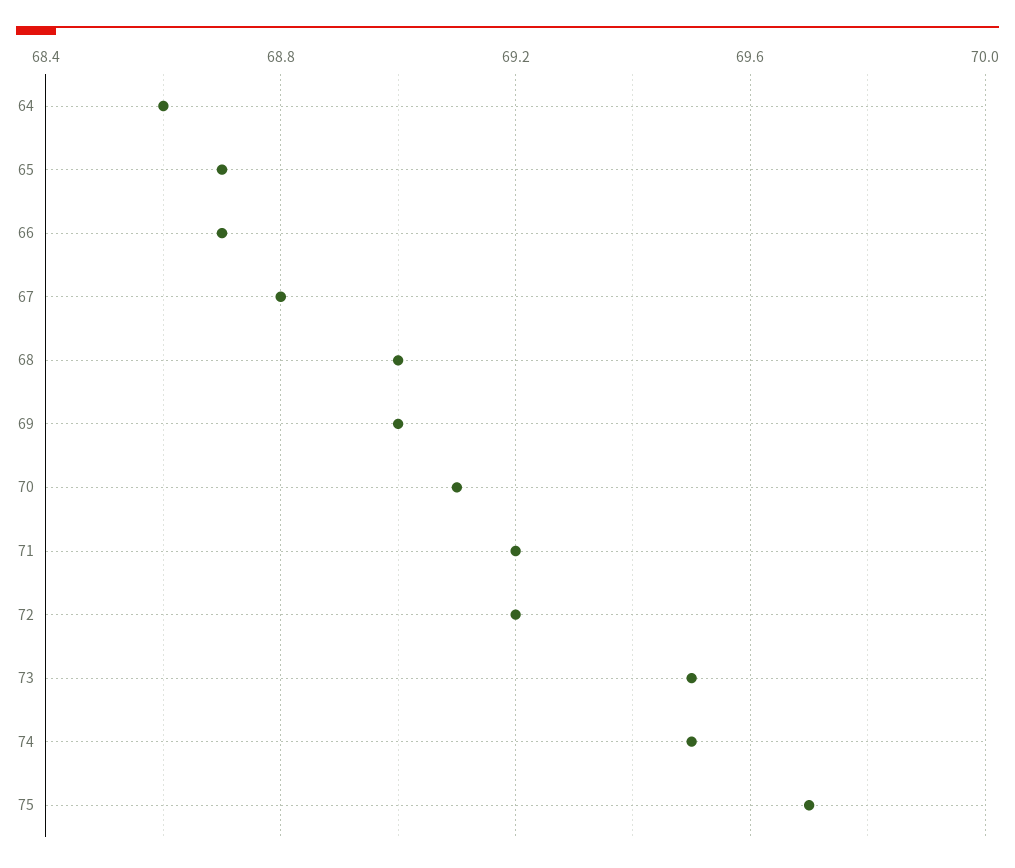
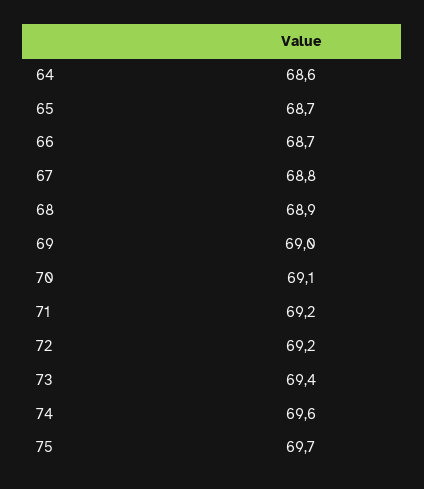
68: 69 -> 68.9
73: 69.5 -> 69.4
74: 69.5 -> 69.6

